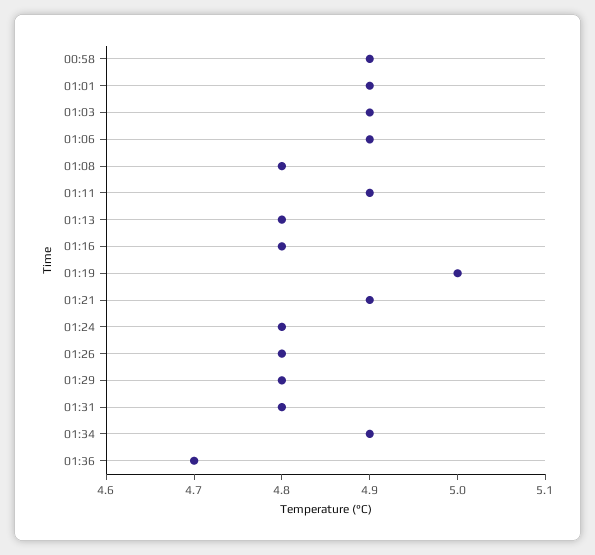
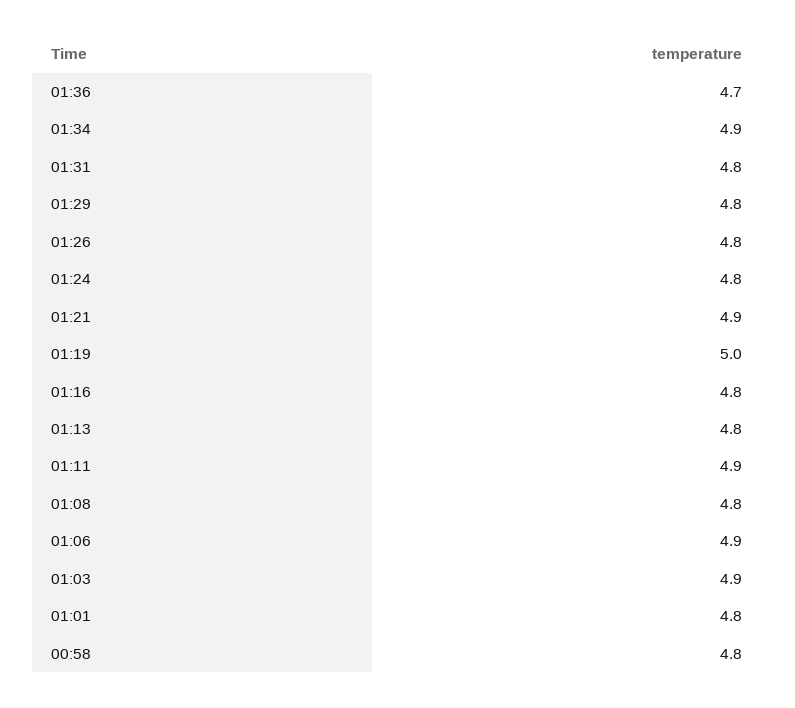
00:58: 4.9 -> 4.8
01:01: 4.9 -> 4.8

